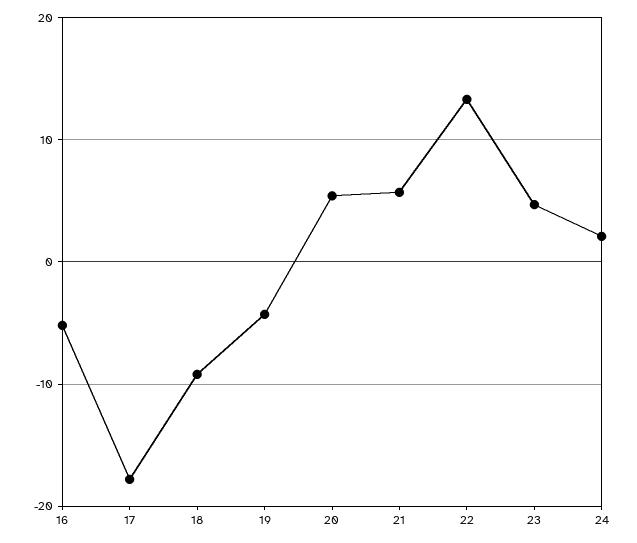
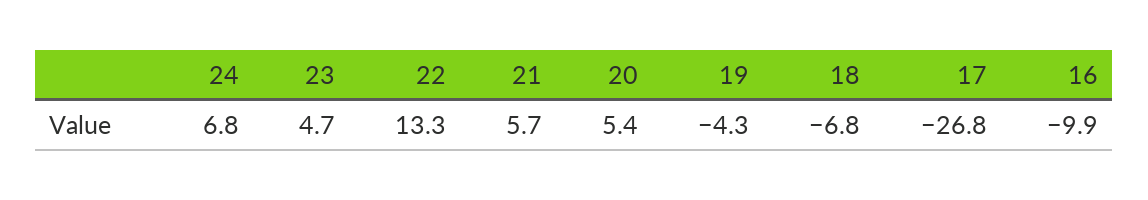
16: -5 -> -9.9
17: -18 -> -26.8
18: -9 -> -6.8
24: 2 -> 6.8

